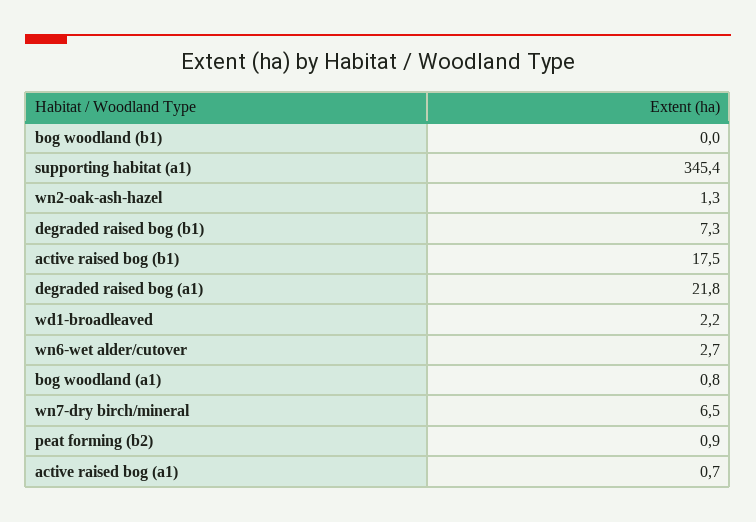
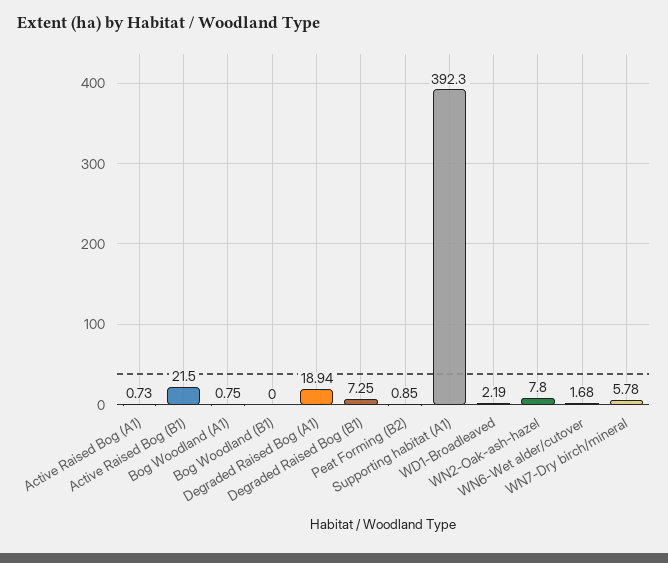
supporting habitat (a1): 345.4 -> 392.3
wn2-oak-ash-hazel: 1.3 -> 7.8
active raised bog (b1): 17.5 -> 21.5
degraded raised bog (a1): 21.8 -> 18.94
wn6-wet alder/cutover: 2.7 -> 1.68
wn7-dry birch/mineral: 6.5 -> 5.78

